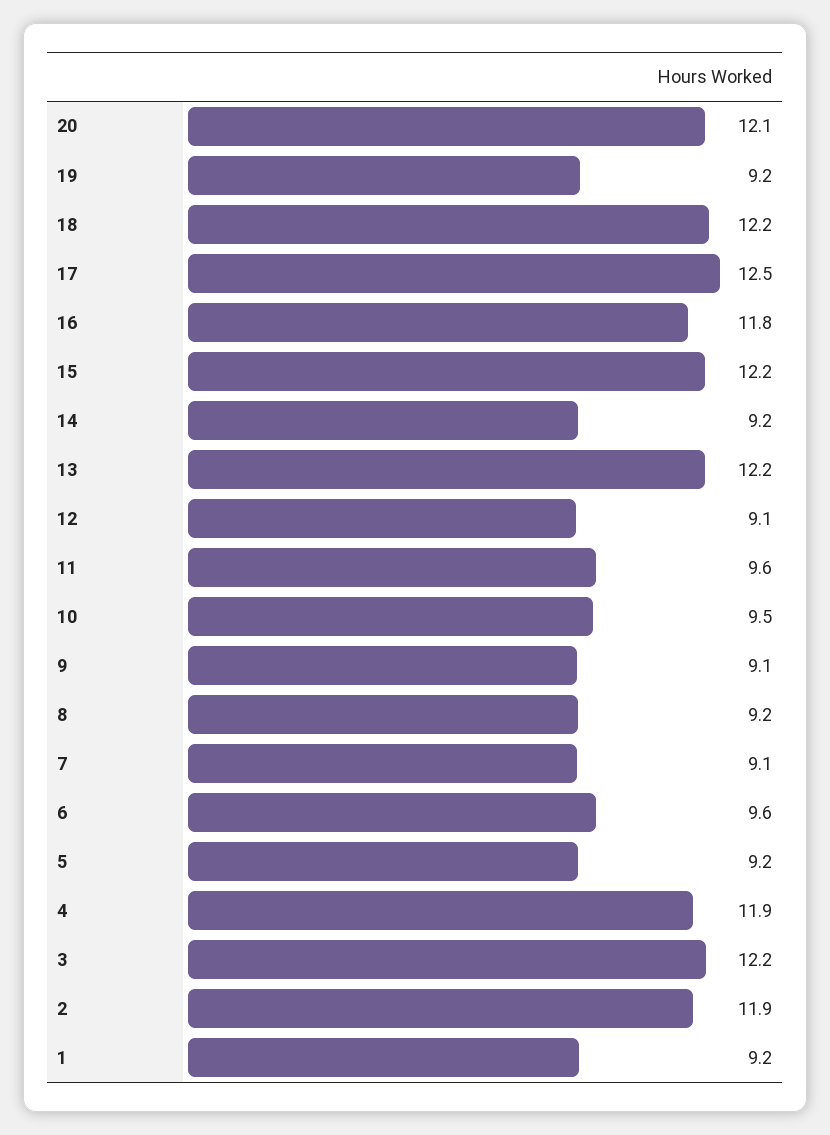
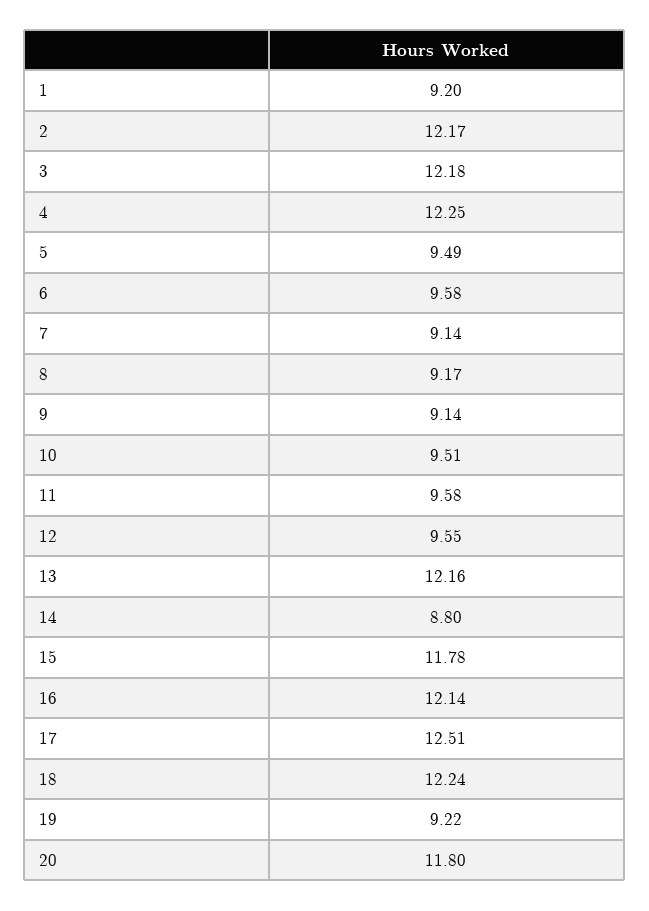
20: 12.1 -> 11.8
16: 11.8 -> 12.14
15: 12.2 -> 11.78
14: 9.2 -> 8.8
12: 9.1 -> 9.55
5: 9.2 -> 9.49
4: 11.9 -> 12.25
2: 11.9 -> 12.17

